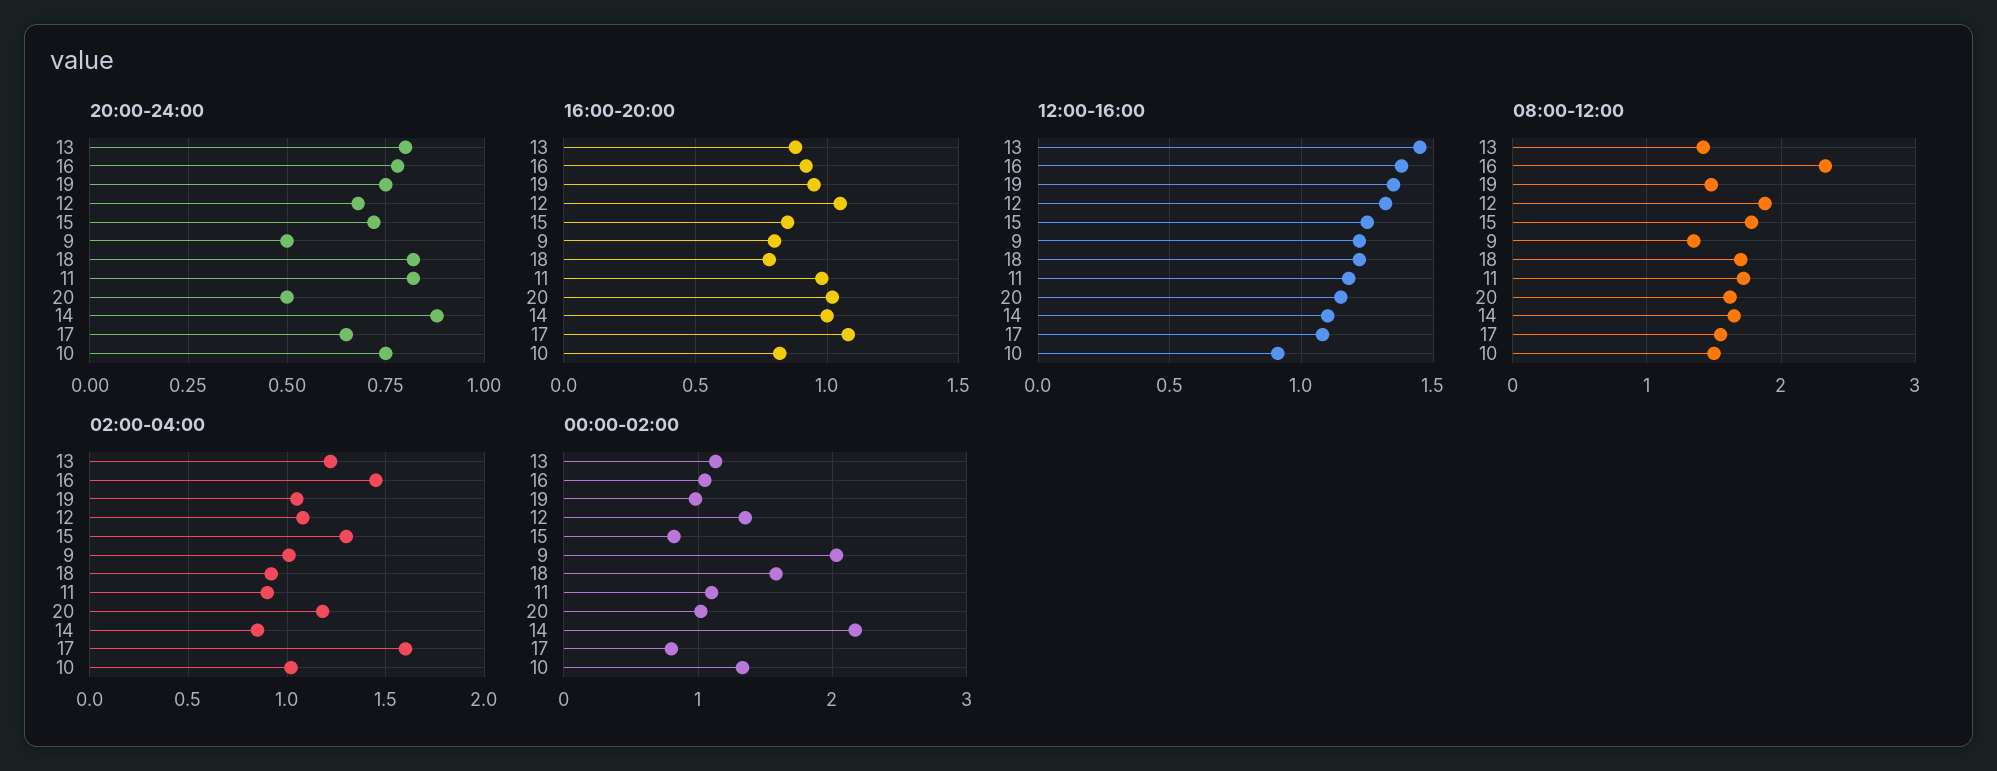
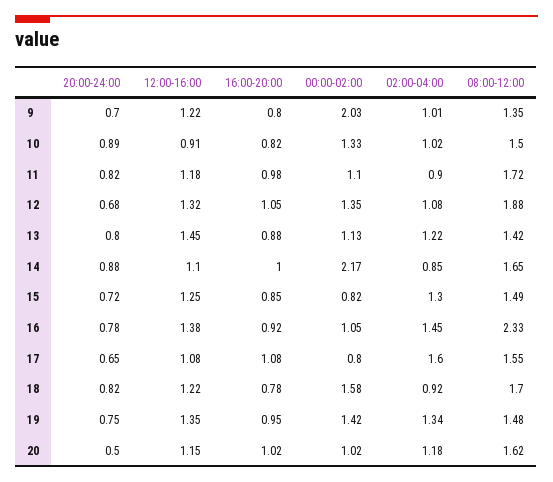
20:00-24:00, 9: 0.5 -> 0.7
20:00-24:00, 10: 0.75 -> 0.89
08:00-12:00, 15: 1.8 -> 1.49
02:00-04:00, 19: 1.05 -> 1.34
00:00-02:00, 19: 1 -> 1.42

